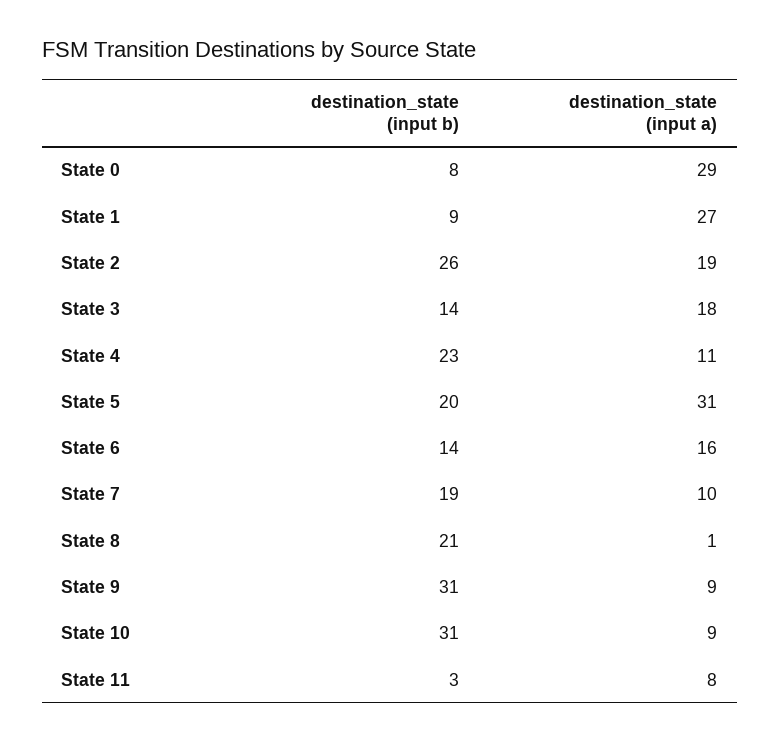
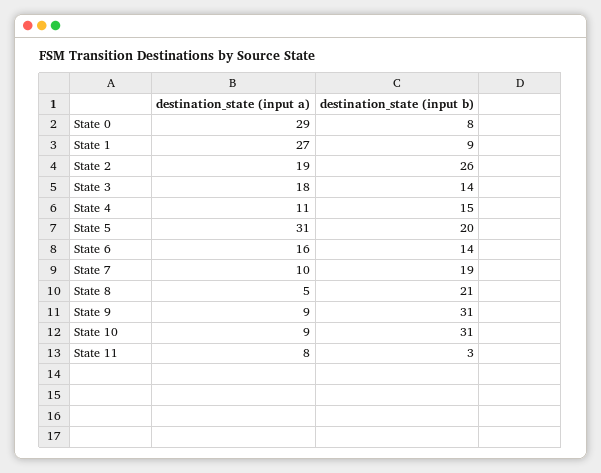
destination_state (input b), State 4: 23 -> 15
destination_state (input a), State 8: 1 -> 5

